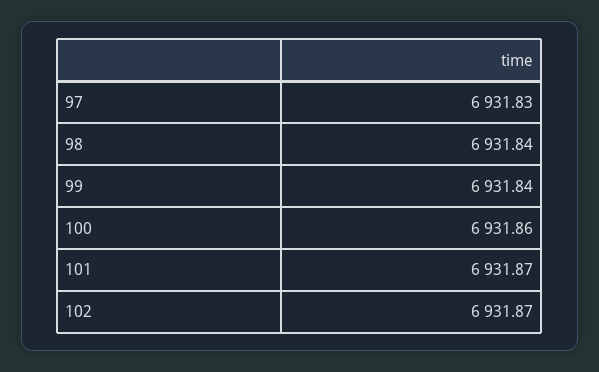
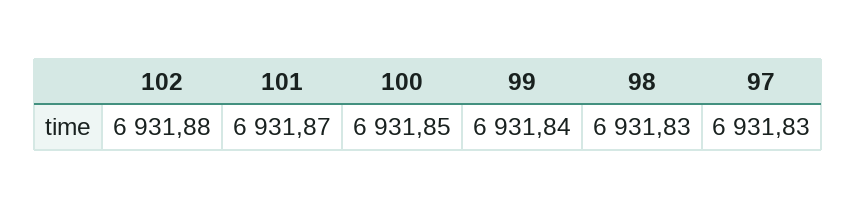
98: 6931.84 -> 6931.83
100: 6931.86 -> 6931.85
102: 6931.87 -> 6931.88

